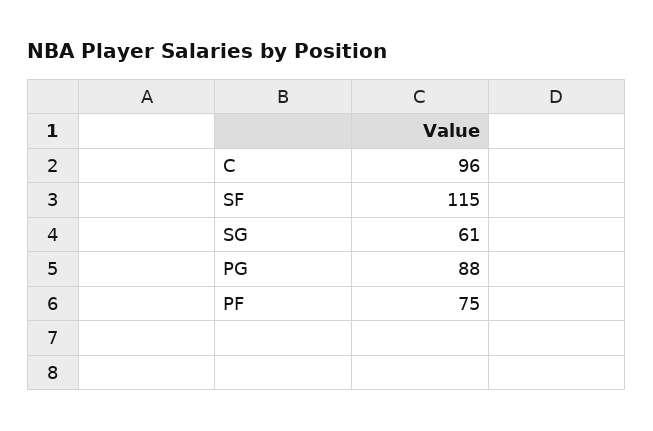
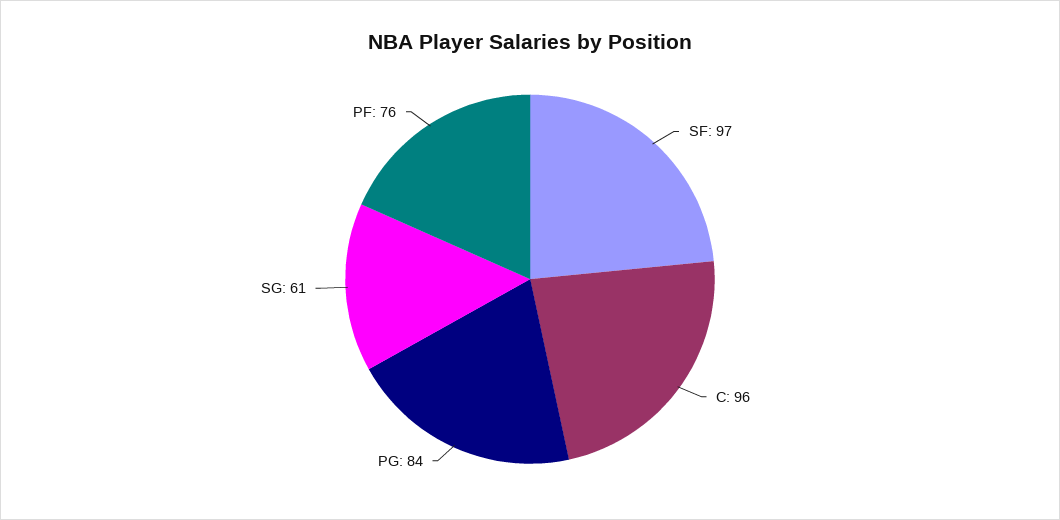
SF: 115 -> 97
PG: 88 -> 84
PF: 75 -> 76

